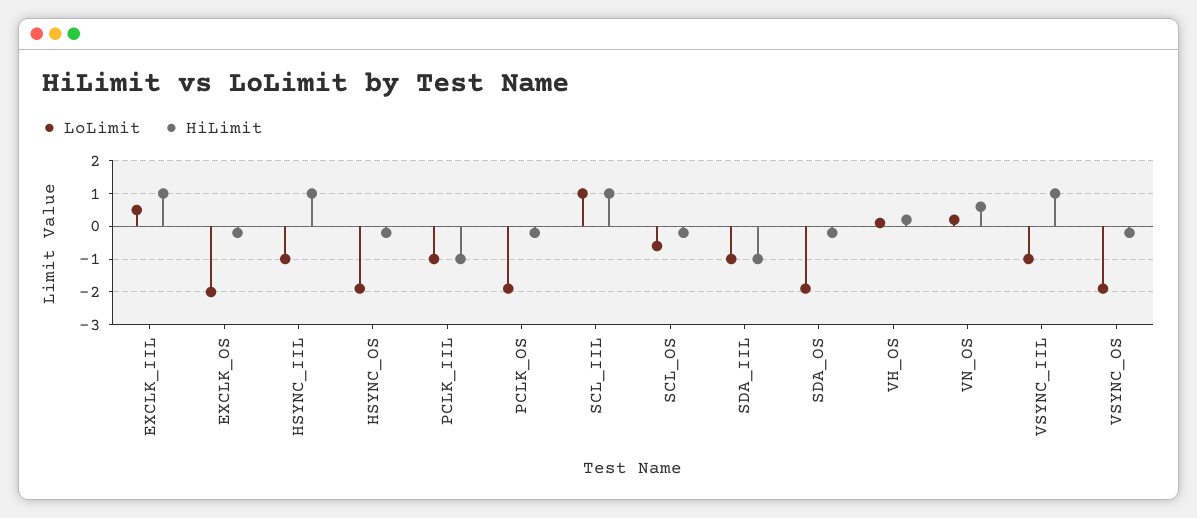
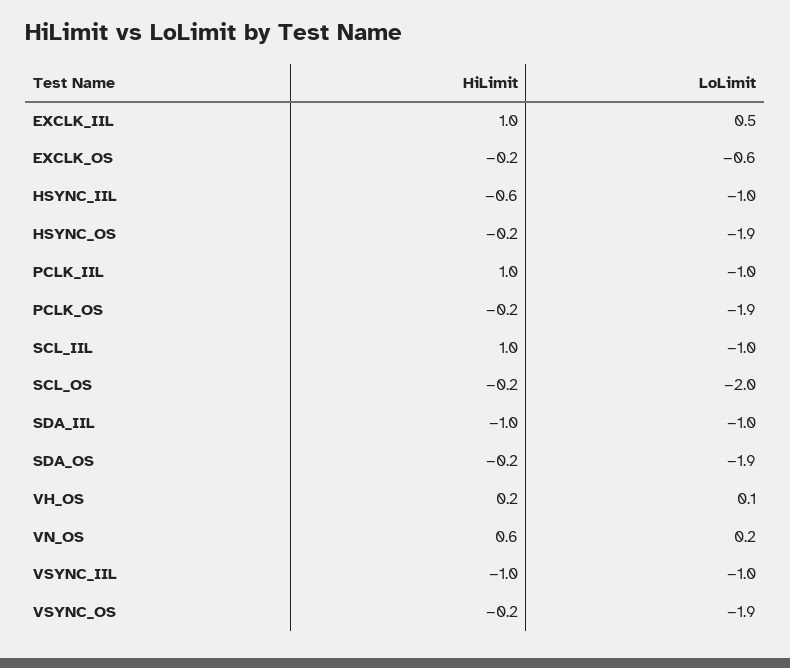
LoLimit, EXCLK_OS: -2 -> -0.6
HiLimit, HSYNC_IIL: 1 -> -0.6
HiLimit, PCLK_IIL: -1 -> 1
LoLimit, SCL_IIL: 1 -> -1
LoLimit, SCL_OS: -0.5 -> -2
HiLimit, VSYNC_IIL: 1 -> -1

